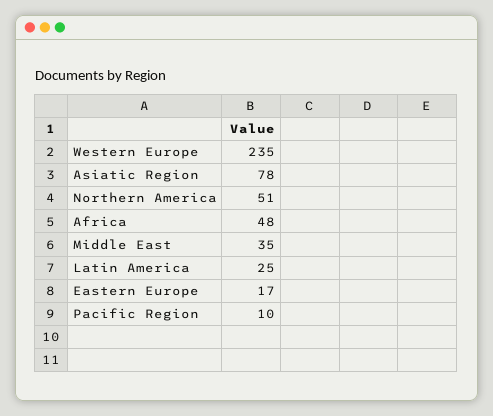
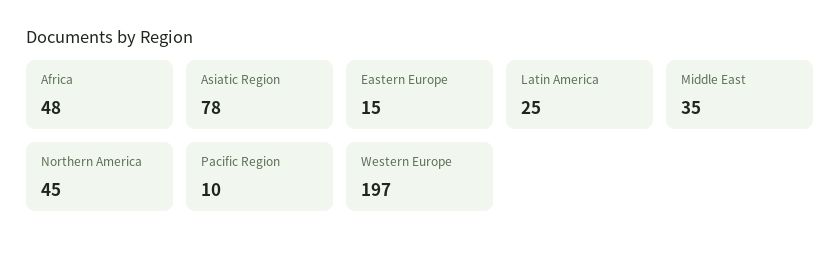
Western Europe: 235 -> 197
Northern America: 51 -> 45
Eastern Europe: 17 -> 15

